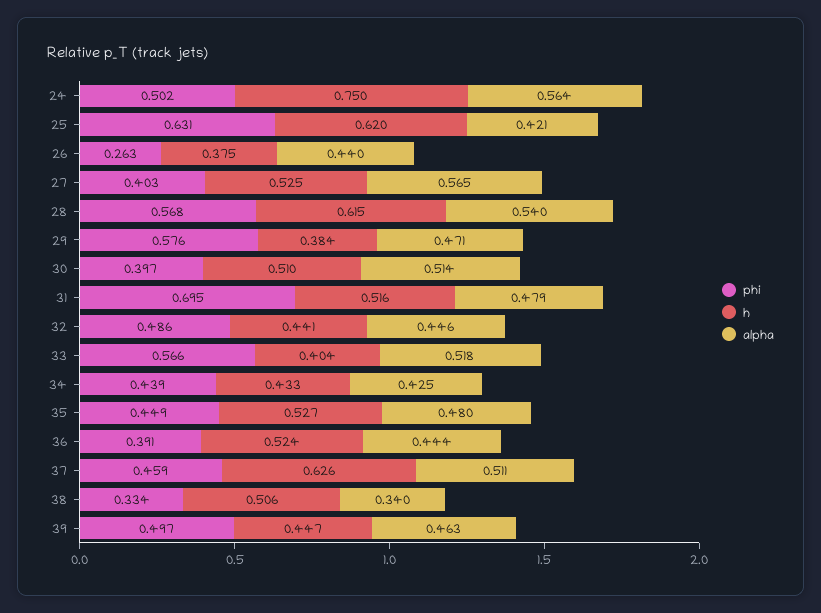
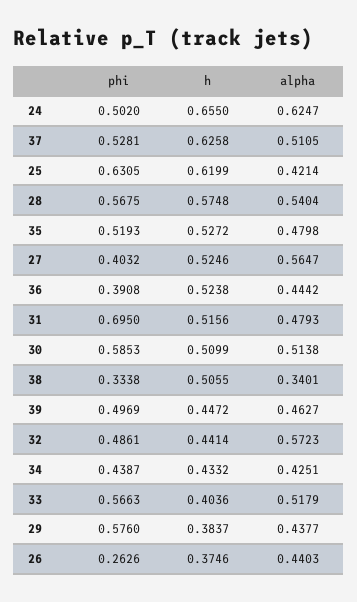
h, 24: 0.75 -> 0.655
alpha, 24: 0.564 -> 0.6247
h, 28: 0.615 -> 0.5748
alpha, 29: 0.471 -> 0.4377
phi, 30: 0.397 -> 0.5853
alpha, 32: 0.446 -> 0.5723
phi, 35: 0.449 -> 0.5193
phi, 37: 0.459 -> 0.5281

